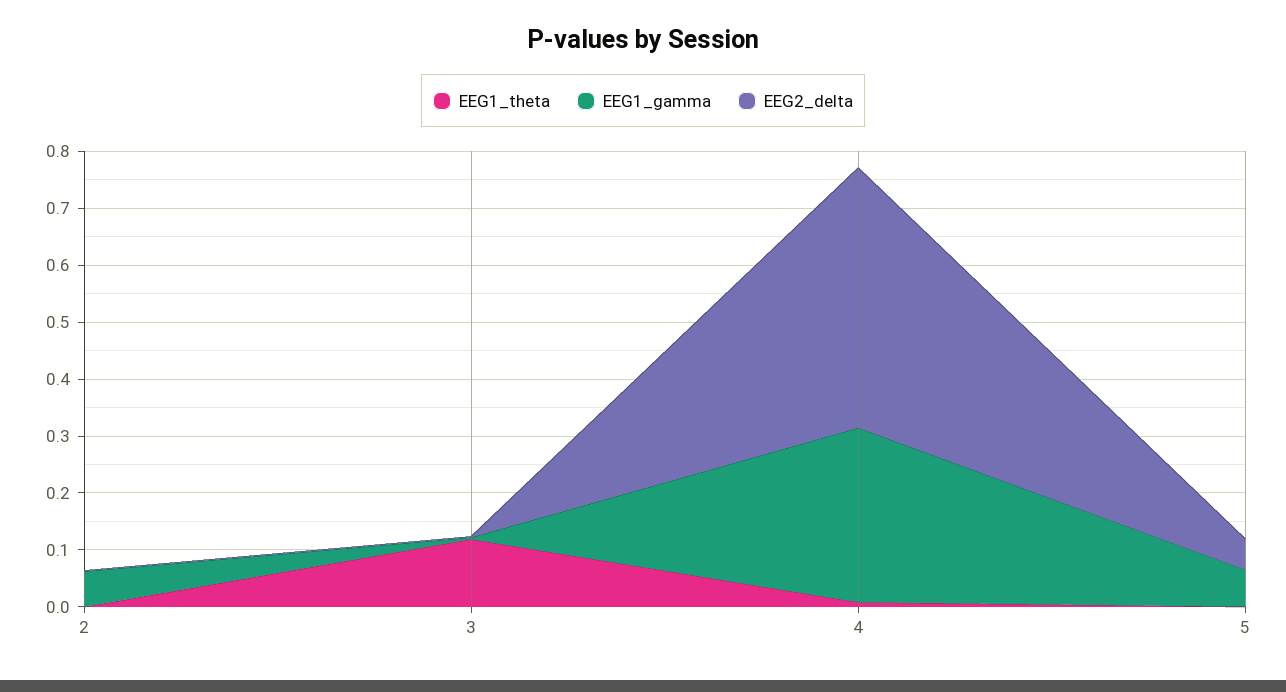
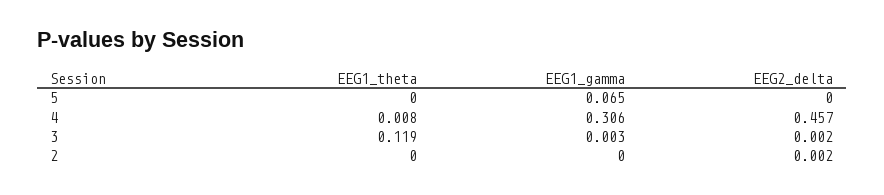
EEG1_gamma, 2: 0.06 -> 0
EEG2_delta, 5: 0.06 -> 0

